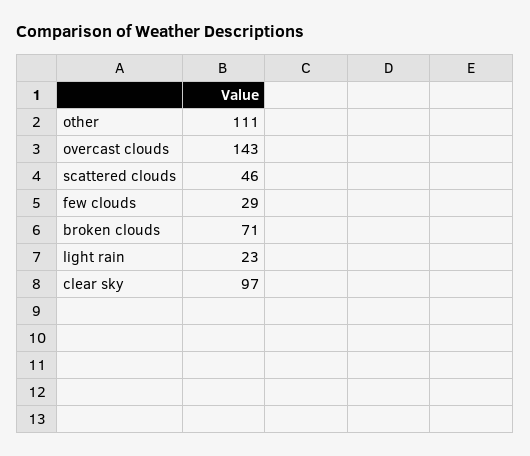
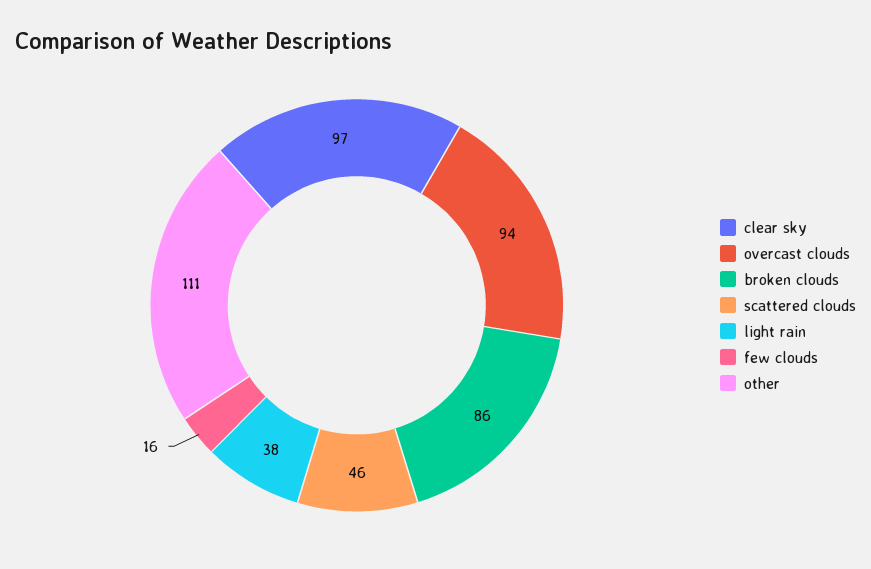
overcast clouds: 143 -> 94
few clouds: 29 -> 16
broken clouds: 71 -> 86
light rain: 23 -> 38

